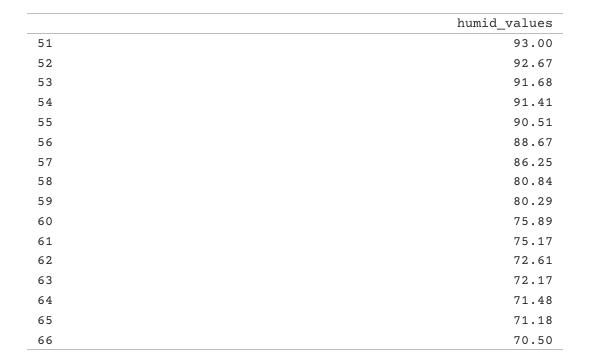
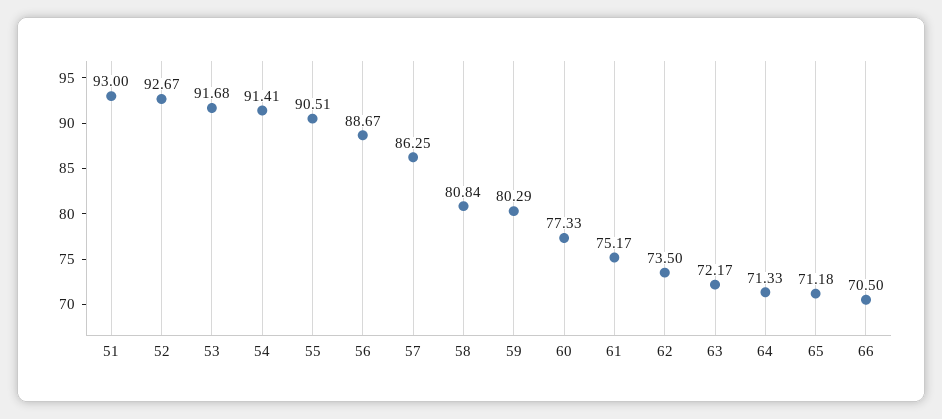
60: 75.89 -> 77.33
62: 72.61 -> 73.5
64: 71.48 -> 71.33

